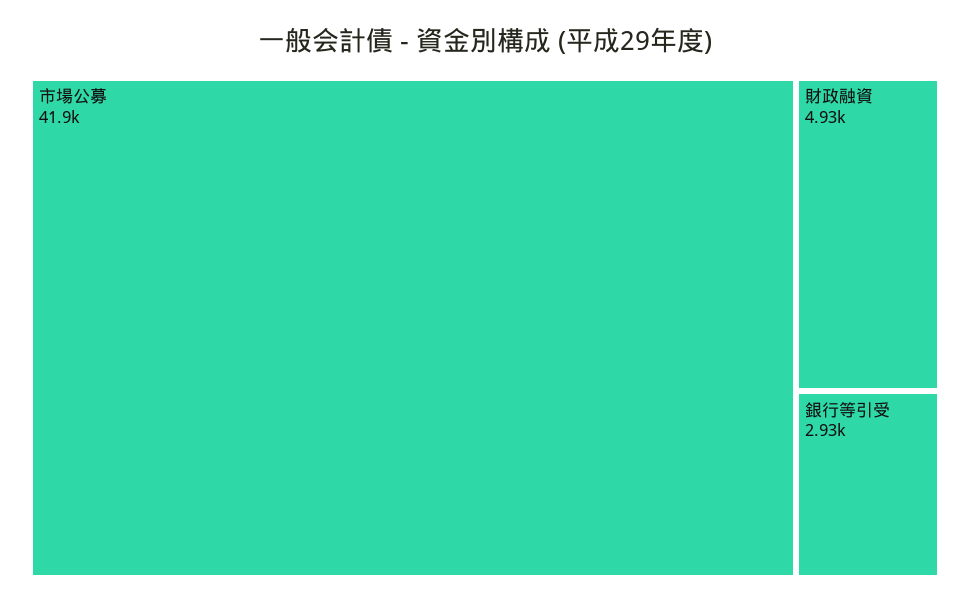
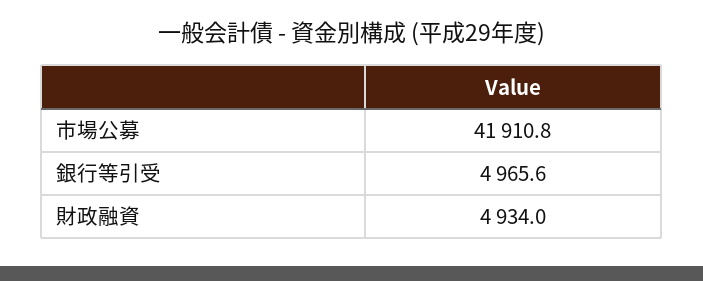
銀行等引受: 2930 -> 4965.6

